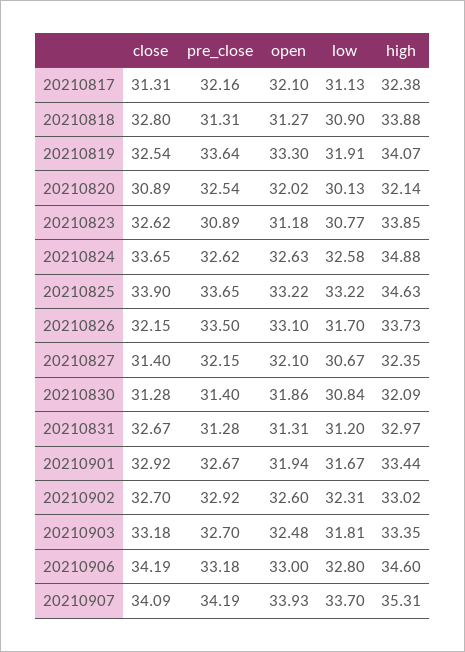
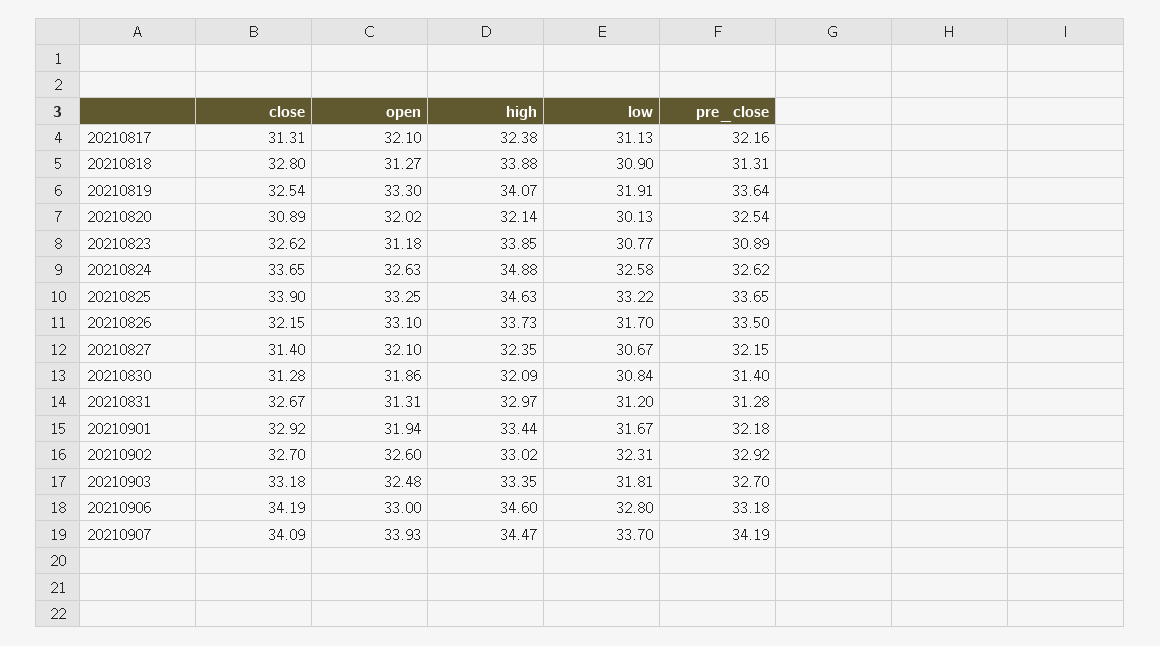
open, 20210825: 33.22 -> 33.25
pre_close, 20210901: 32.67 -> 32.18
high, 20210907: 35.31 -> 34.47

